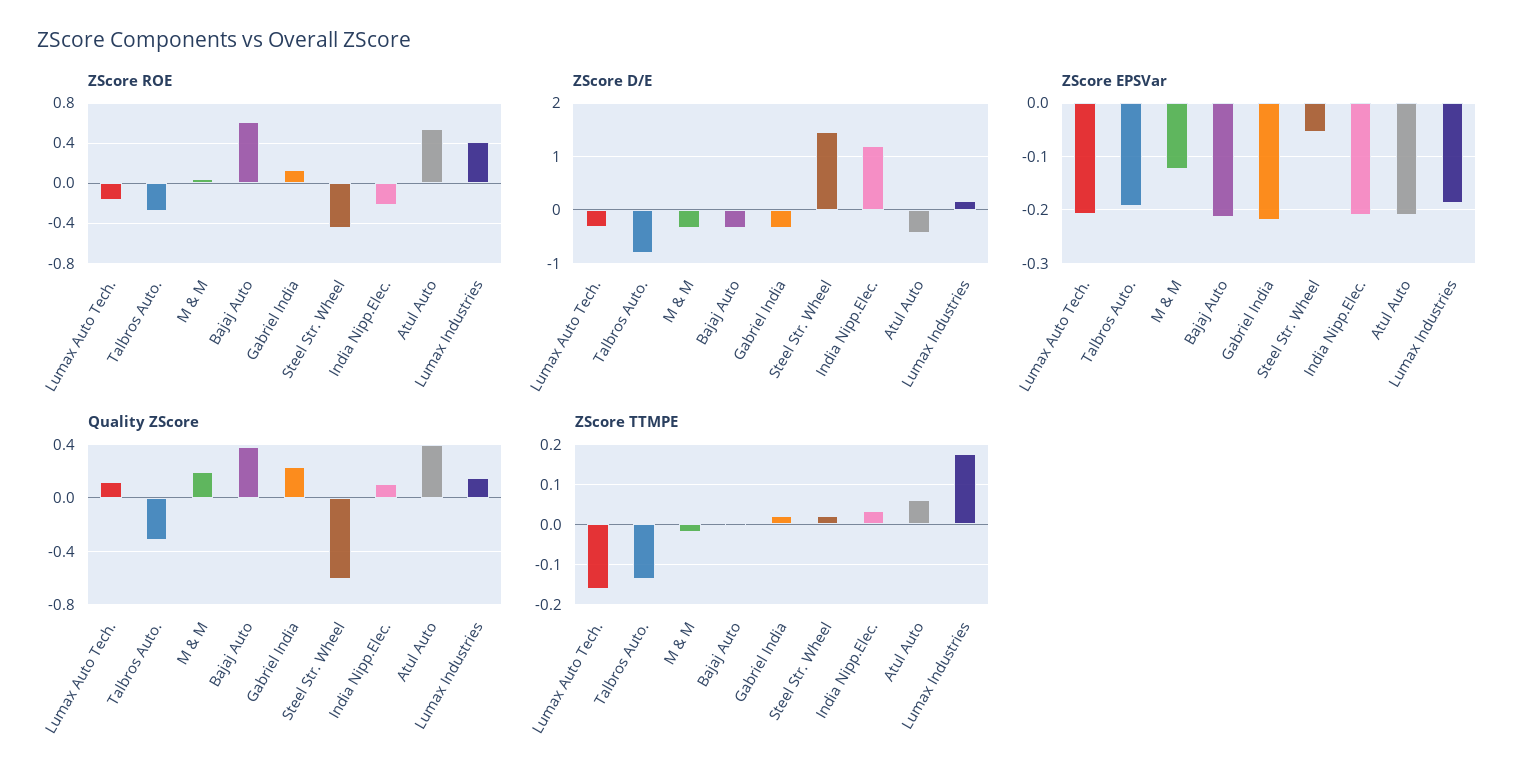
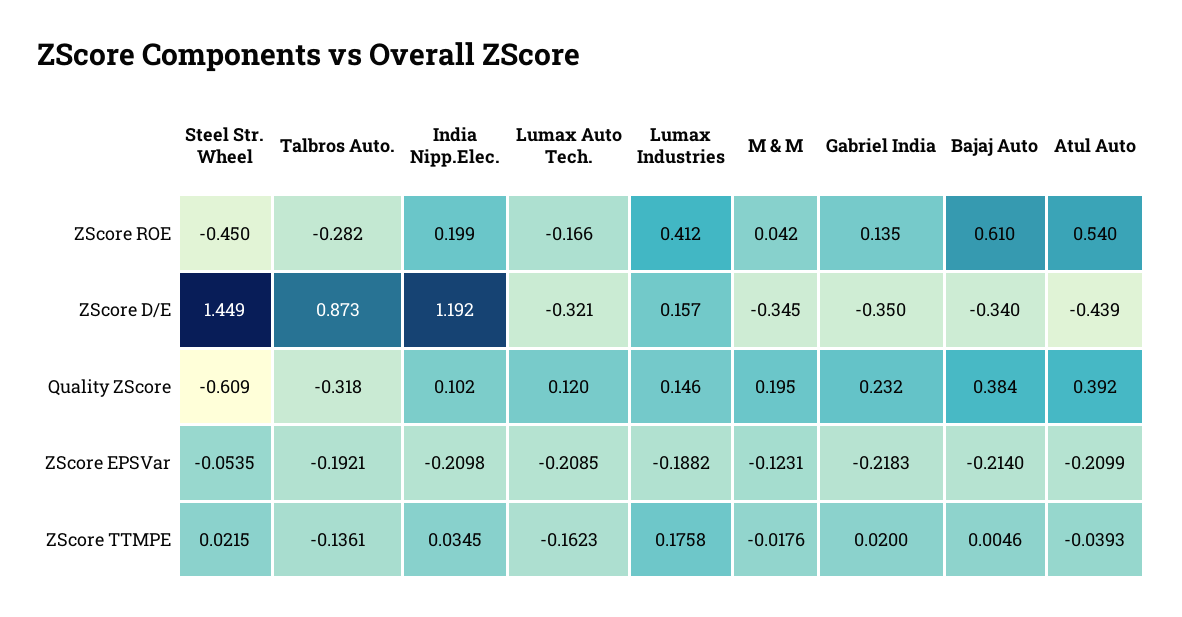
ZScore ROE, India Nipp.Elec.: -0.2 -> 0.199
ZScore D/E, Talbros Auto.: -0.8 -> 0.873
ZScore TTMPE, Atul Auto: 0.06 -> -0.0393

